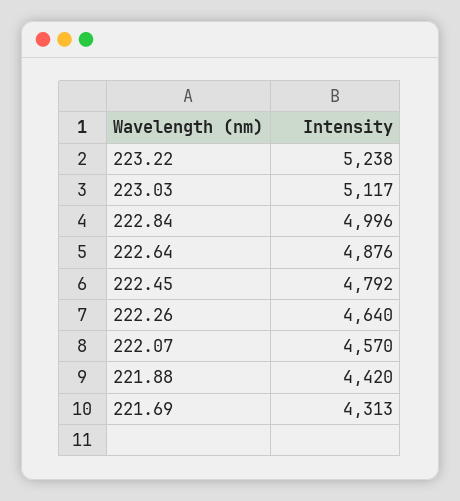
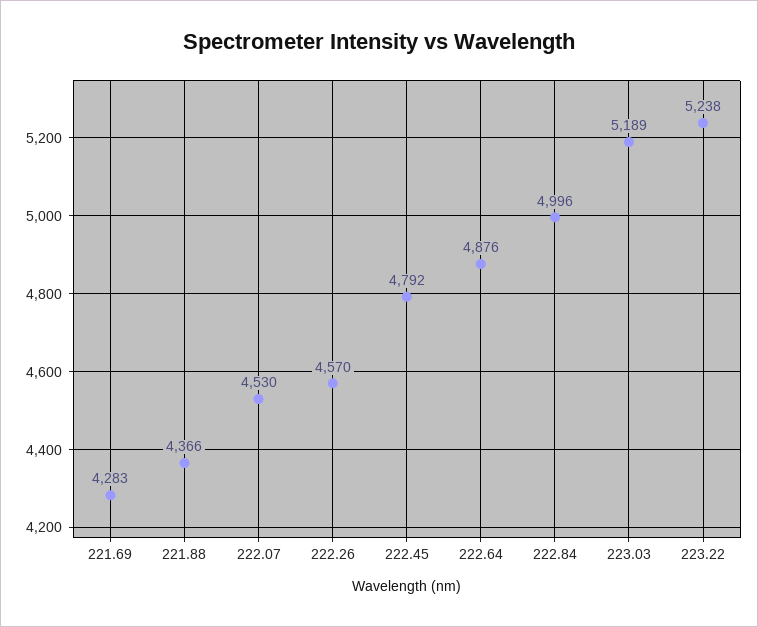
223.03: 5117 -> 5189
222.26: 4640 -> 4570
222.07: 4570 -> 4530
221.88: 4420 -> 4366
221.69: 4313 -> 4283

